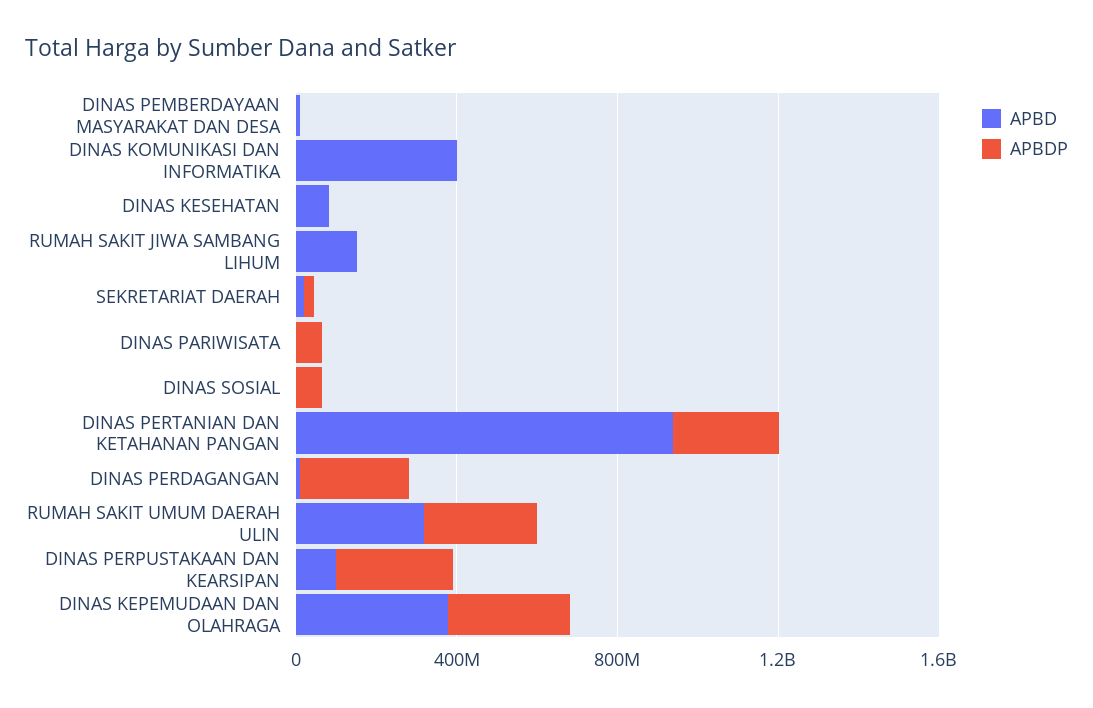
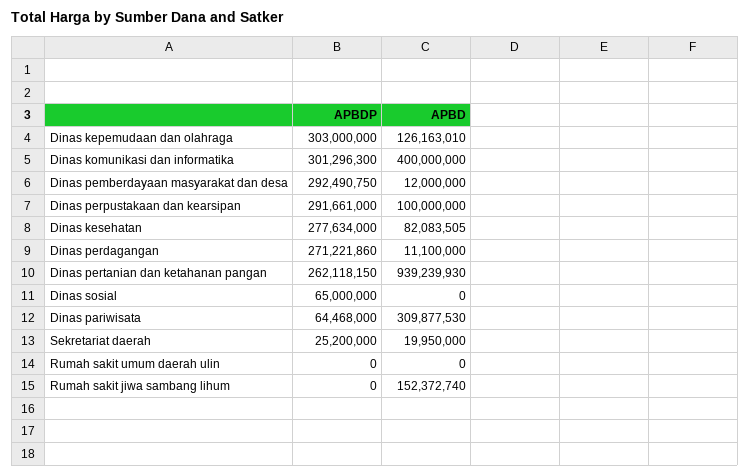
APBDP, DINAS PEMBERDAYAAN MASYARAKAT DAN DESA: 0 -> 292490750
APBDP, DINAS KOMUNIKASI DAN INFORMATIKA: 0 -> 301296300
APBDP, DINAS KESEHATAN: 0 -> 277634000
APBD, DINAS PARIWISATA: 0 -> 309877530
APBD, RUMAH SAKIT UMUM DAERAH ULIN: 300000000 -> 0
APBDP, RUMAH SAKIT UMUM DAERAH ULIN: 300000000 -> 0
APBD, DINAS KEPEMUDAAN DAN OLAHRAGA: 400000000 -> 126163010

